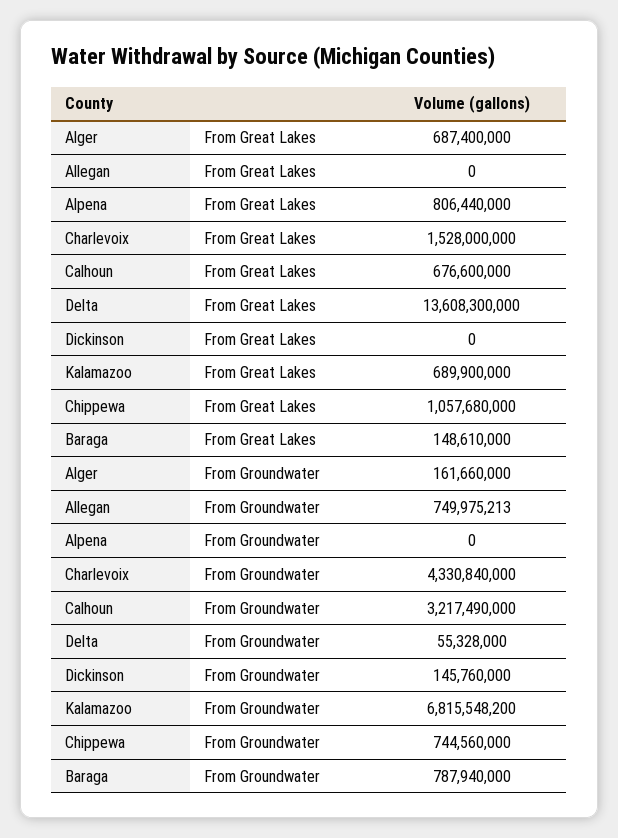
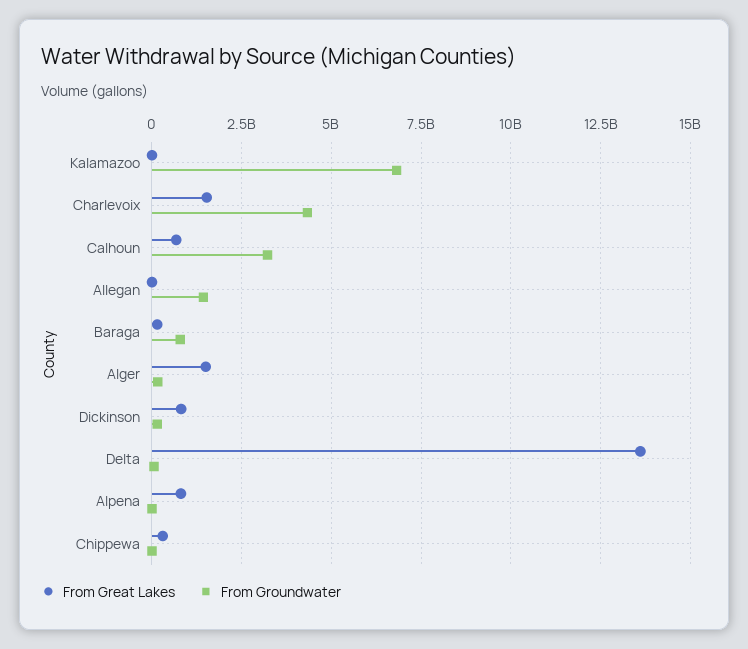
From Great Lakes, Alger: 687400000 -> 1500000000
From Great Lakes, Dickinson: 0 -> 750000000
From Great Lakes, Kalamazoo: 689900000 -> 0
From Great Lakes, Chippewa: 1057680000 -> 250000000
From Groundwater, Allegan: 749975213 -> 1500000000
From Groundwater, Chippewa: 744560000 -> 0

